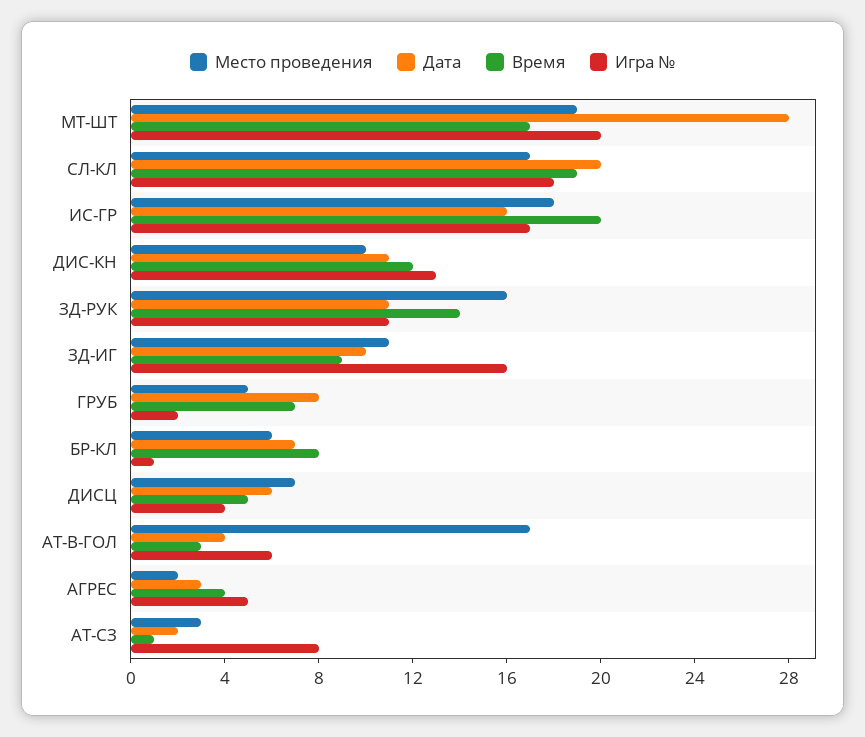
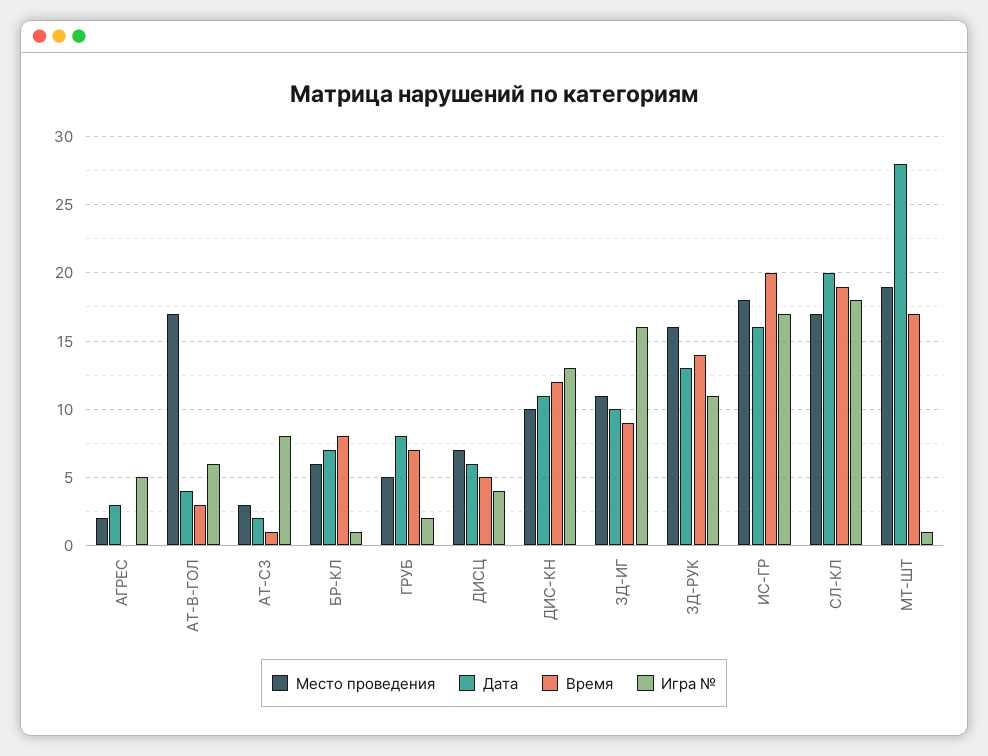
Игра №, МТ-ШТ: 20 -> 1
Дата, ЗД-РУК: 11 -> 13
Время, АГРЕС: 4 -> 0

